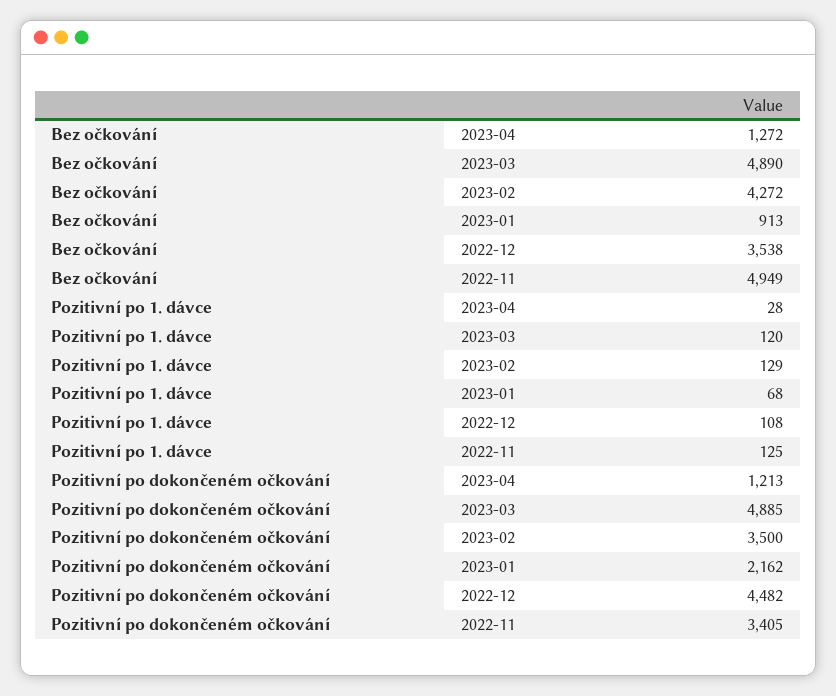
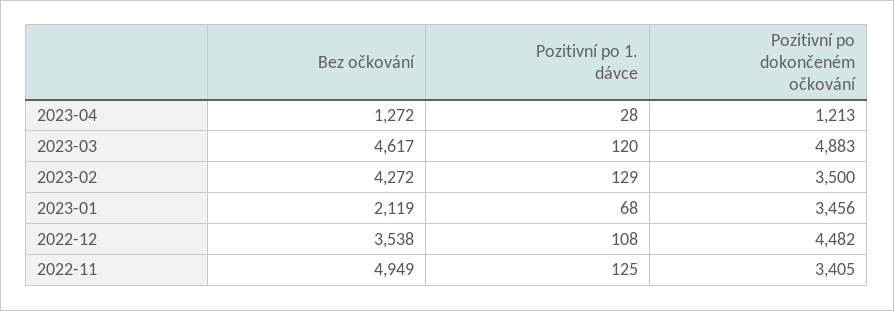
Bez očkování, 2023-03: 4890 -> 4617
Bez očkování, 2023-01: 913 -> 2119
Pozitivní po dokončeném očkování, 2023-03: 4885 -> 4883
Pozitivní po dokončeném očkování, 2023-01: 2162 -> 3456

